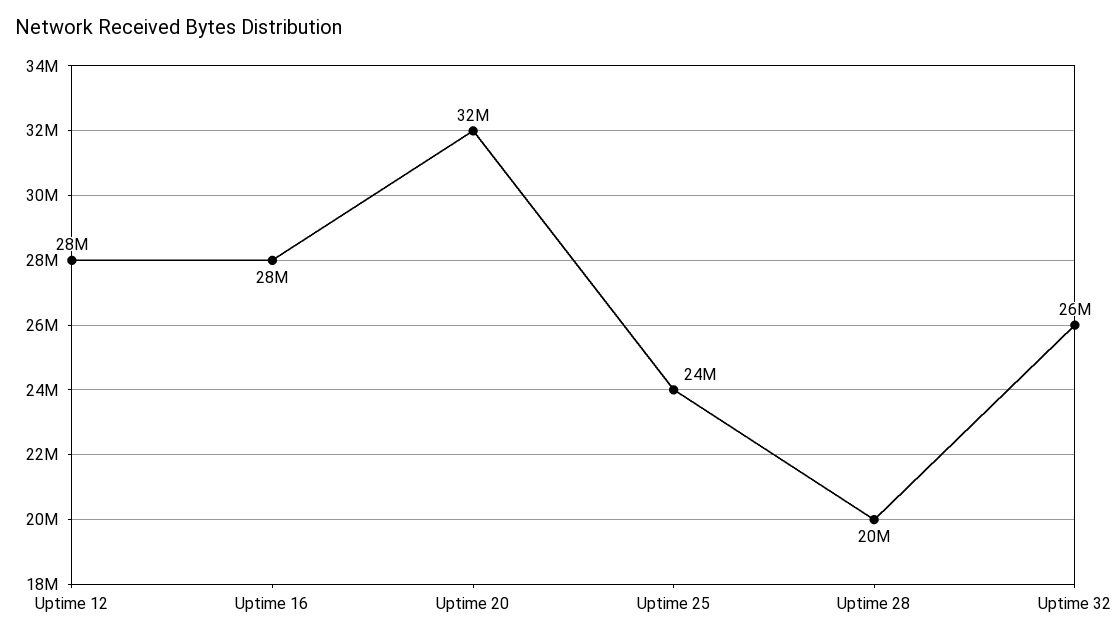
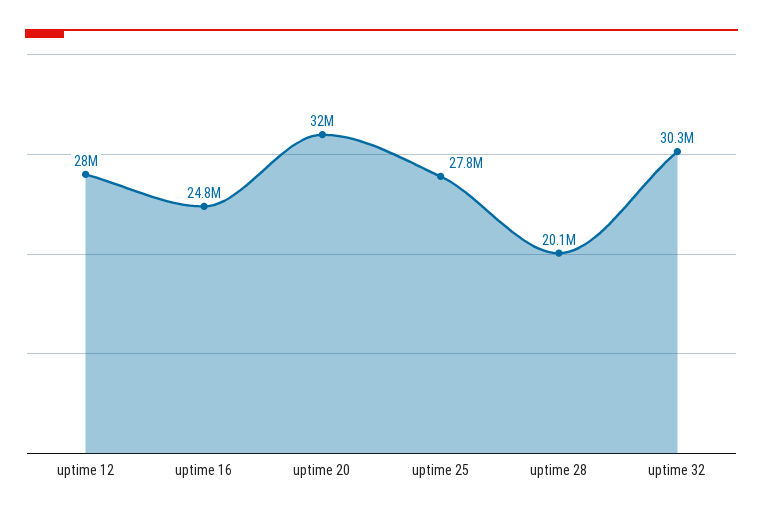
Uptime 16: 28000000 -> 24800000
Uptime 25: 24000000 -> 27800000
Uptime 32: 26000000 -> 30300000

